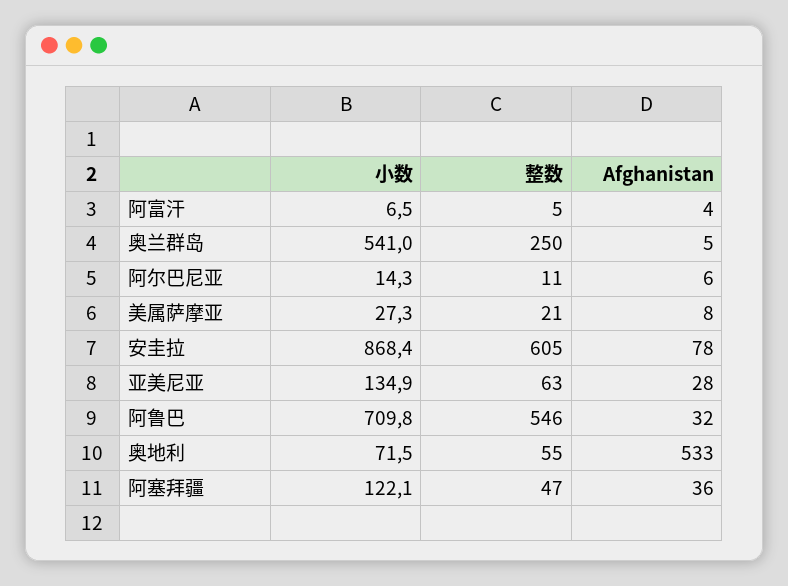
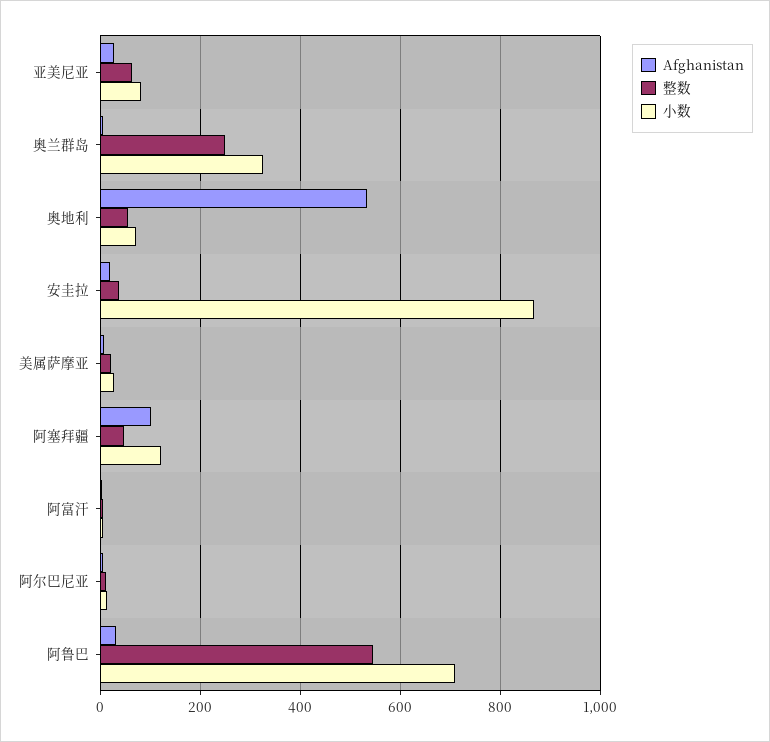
小数, 奥兰群岛: 541 -> 320
整数, 安圭拉: 605 -> 40
Afghanistan, 安圭拉: 78 -> 20
小数, 亚美尼亚: 134.9 -> 80
Afghanistan, 阿塞拜疆: 36 -> 100

